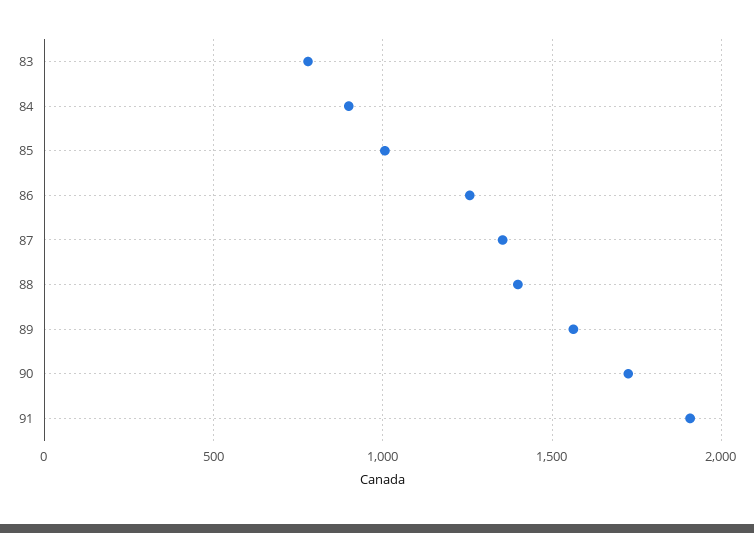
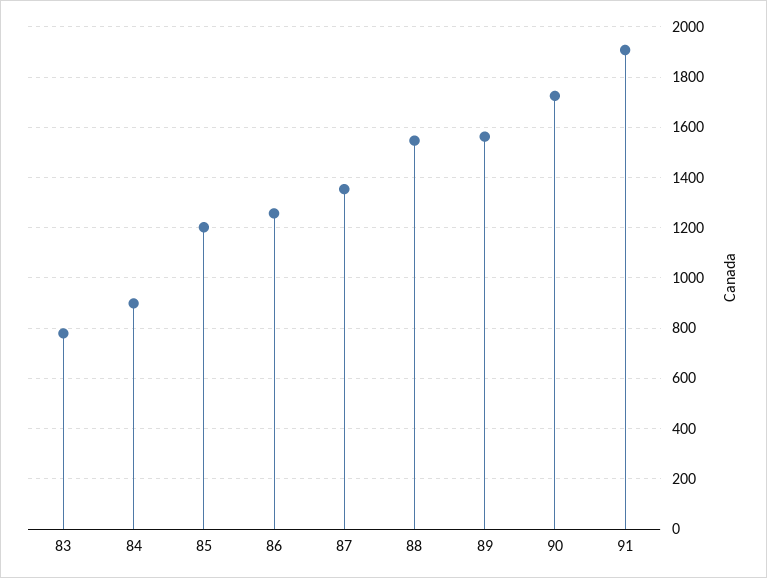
85: 1000 -> 1200
88: 1400 -> 1550

